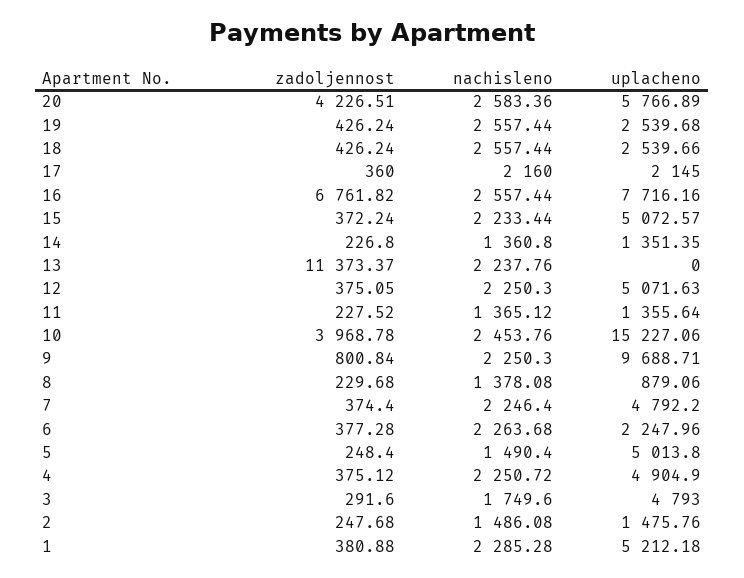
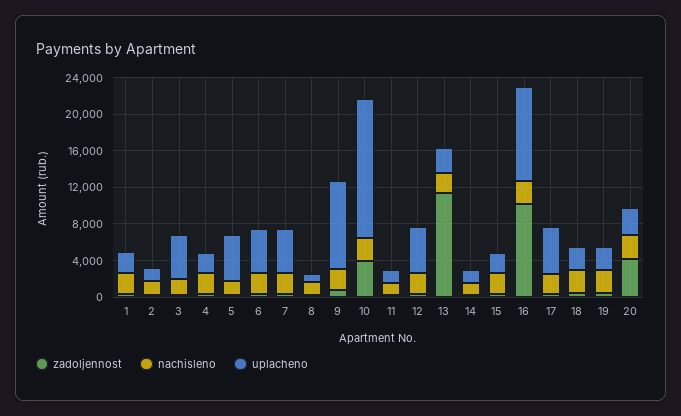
uplacheno, 20: 5766.89 -> 3000
uplacheno, 17: 2145 -> 5000
zadoljennost, 16: 6761.82 -> 10000
uplacheno, 16: 7716.16 -> 10000
uplacheno, 15: 5072.57 -> 2000
uplacheno, 13: 0 -> 3000
uplacheno, 6: 2247.96 -> 5000
uplacheno, 4: 4904.9 -> 2000
uplacheno, 1: 5212.18 -> 2000

